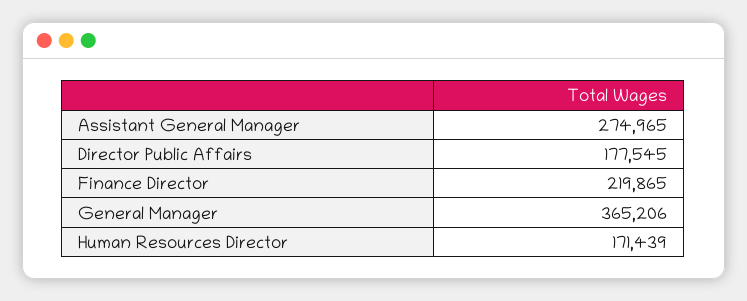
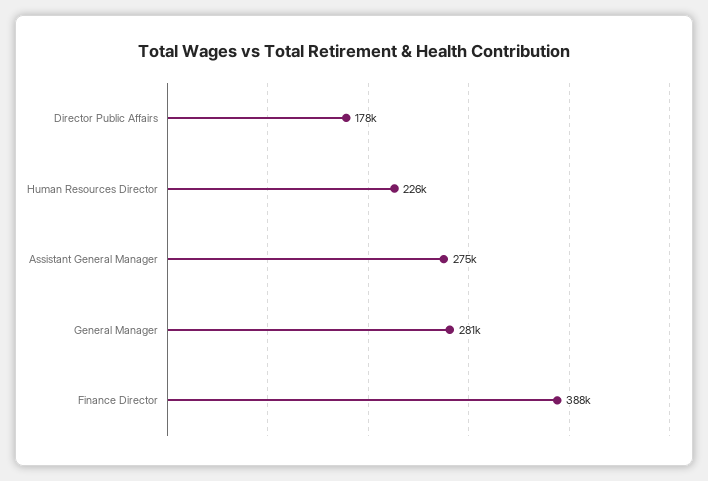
Finance Director: 219865 -> 388000
General Manager: 365206 -> 281000
Human Resources Director: 171439 -> 226000

